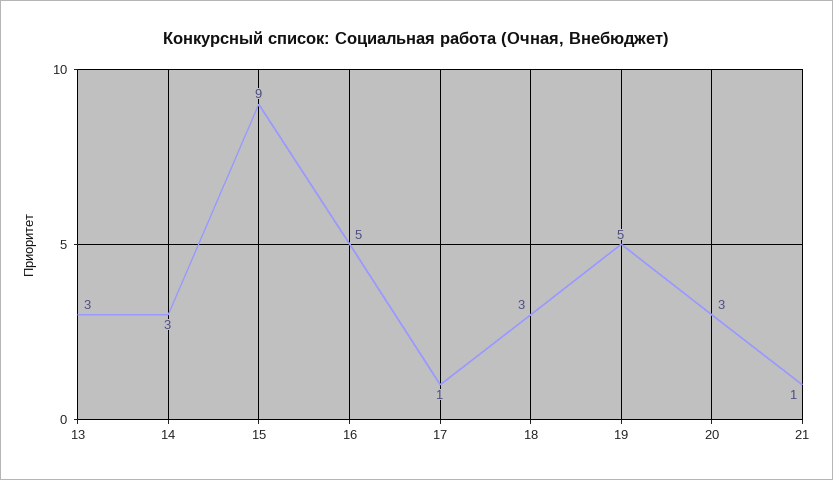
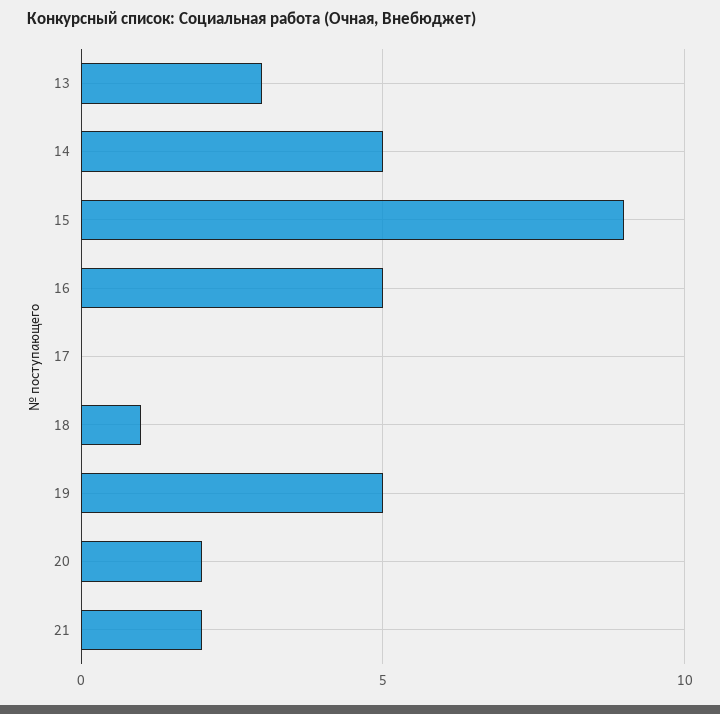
14: 3 -> 5
17: 1 -> 0
18: 3 -> 1
20: 3 -> 2
21: 1 -> 2

